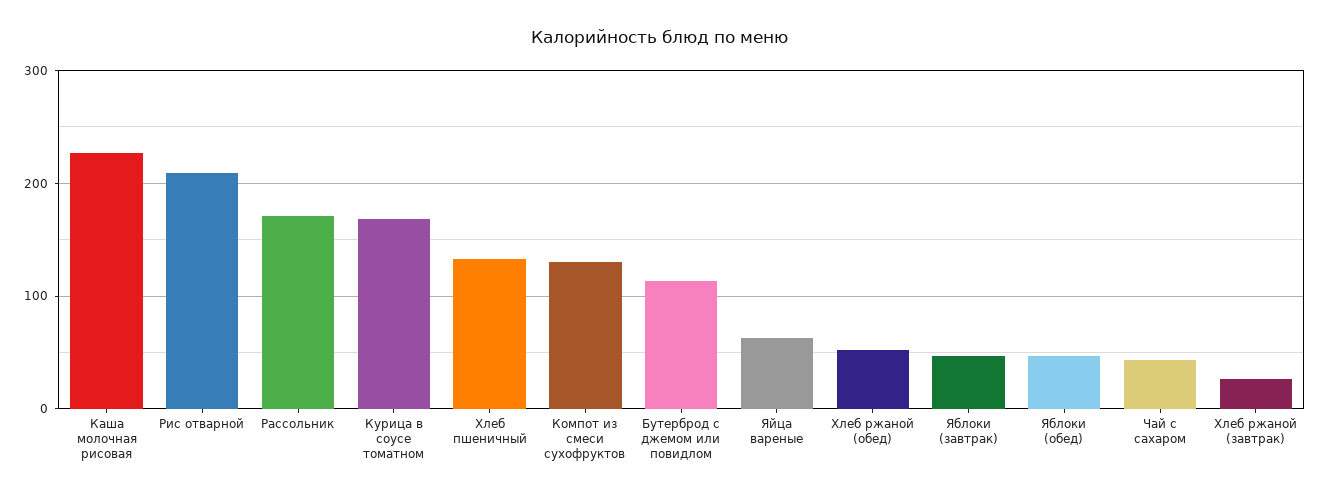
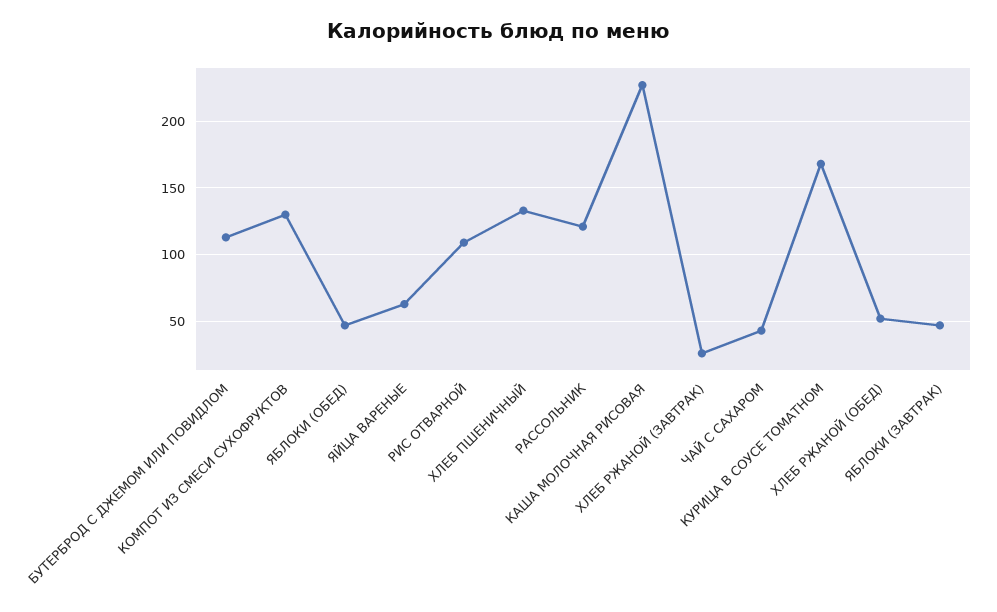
Рис отварной: 210 -> 110
Рассольник: 170 -> 120

